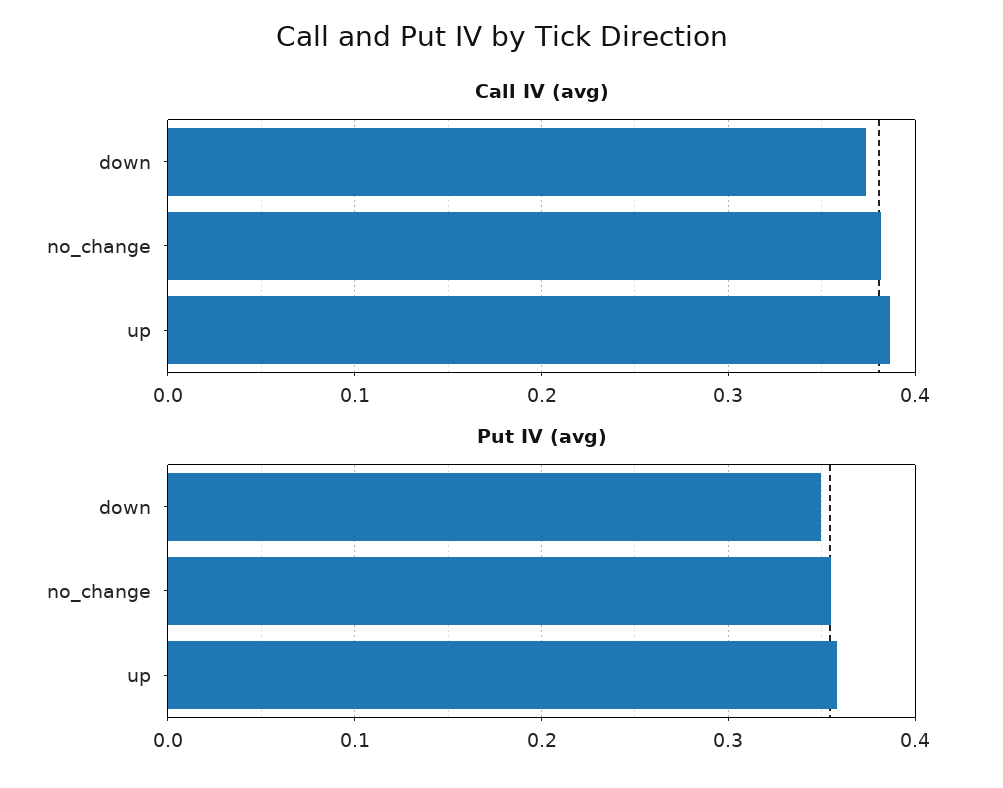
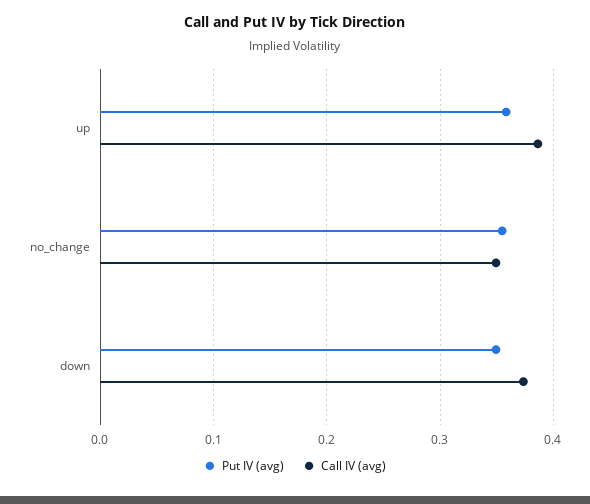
Call IV (avg), no_change: 0.38 -> 0.35

